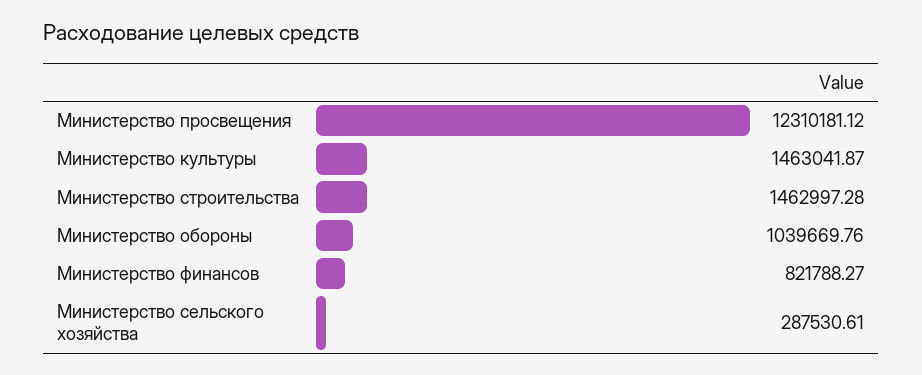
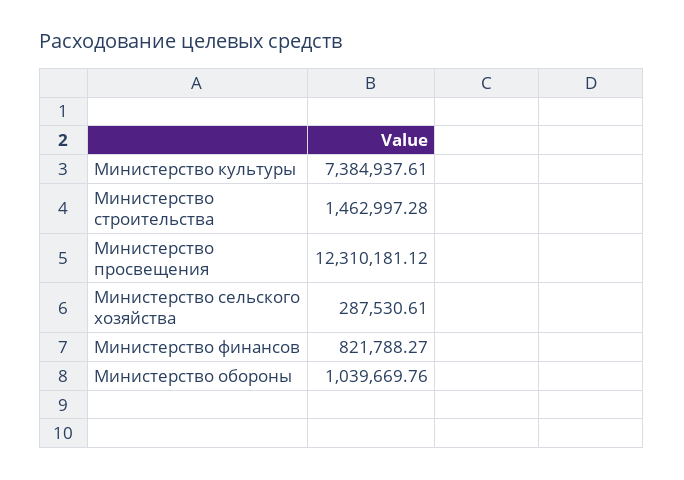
Министерство культуры: 1463041.87 -> 7384937.61

